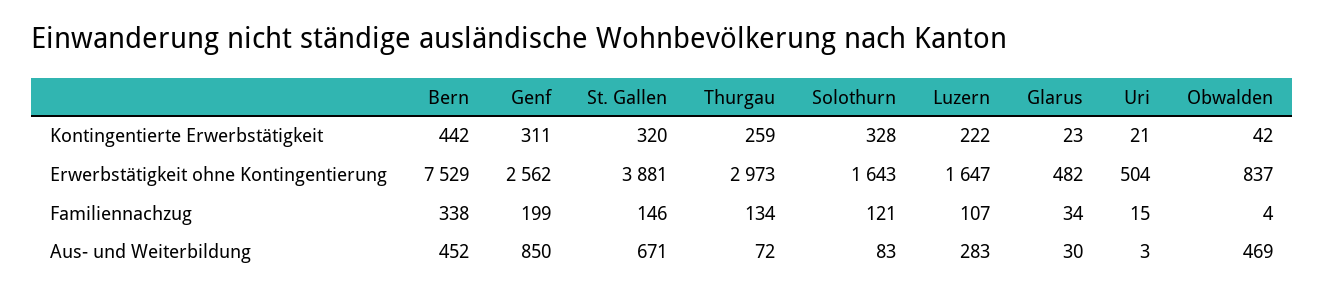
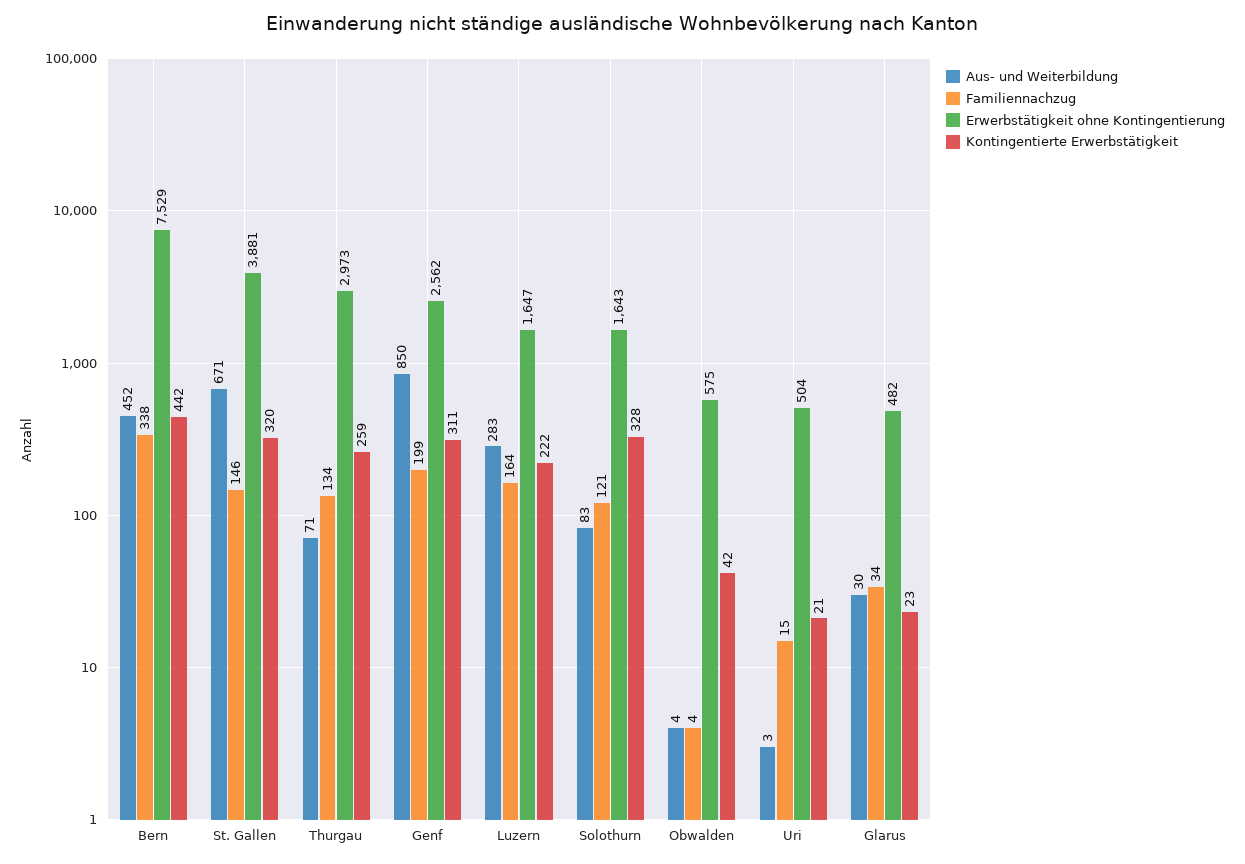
Erwerbstätigkeit ohne Kontingentierung, Obwalden: 837 -> 575
Familiennachzug, Luzern: 107 -> 164
Aus- und Weiterbildung, Thurgau: 72 -> 71
Aus- und Weiterbildung, Obwalden: 469 -> 4

